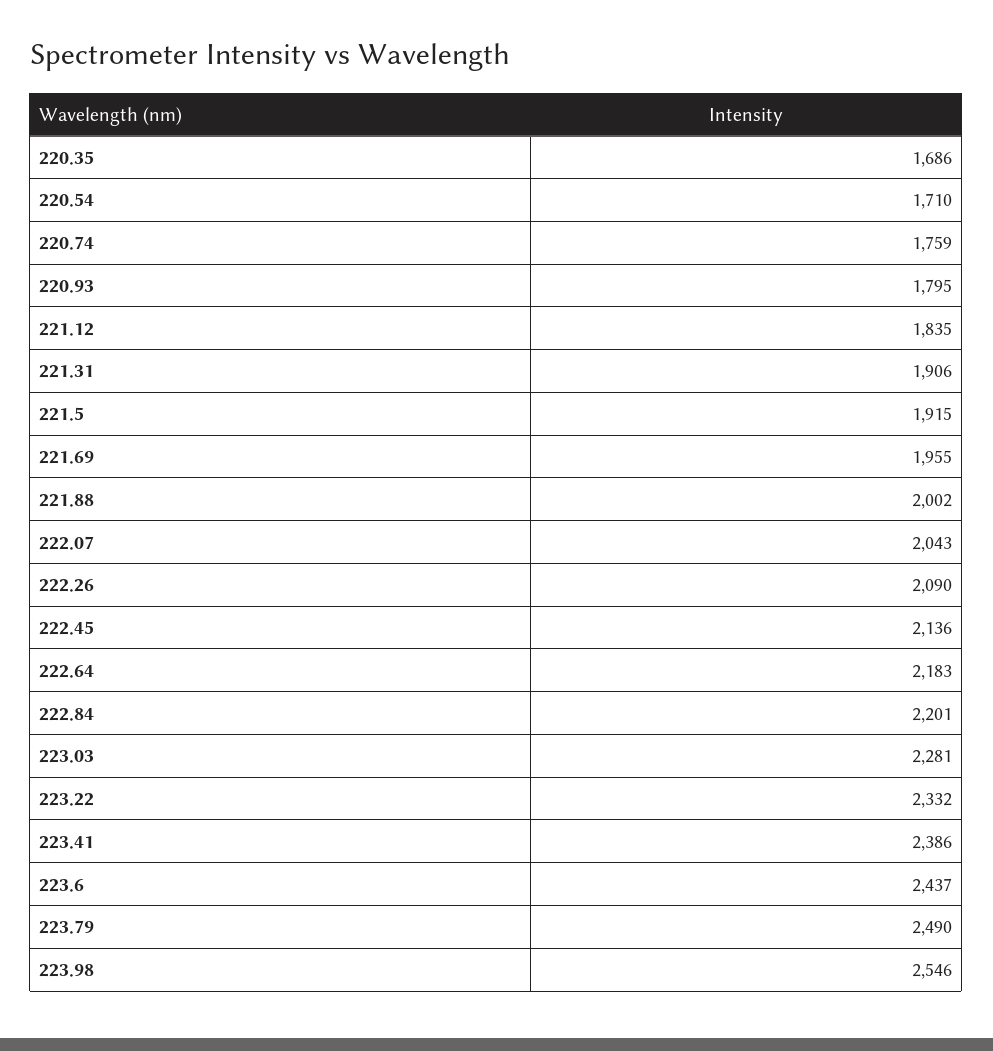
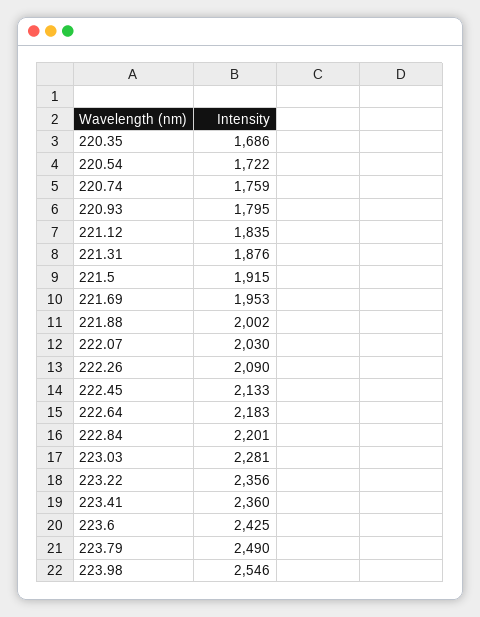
220.54: 1710 -> 1722
221.31: 1906 -> 1876
221.69: 1955 -> 1953
222.07: 2043 -> 2030
222.45: 2136 -> 2133
223.22: 2332 -> 2356
223.41: 2386 -> 2360
223.6: 2437 -> 2425

